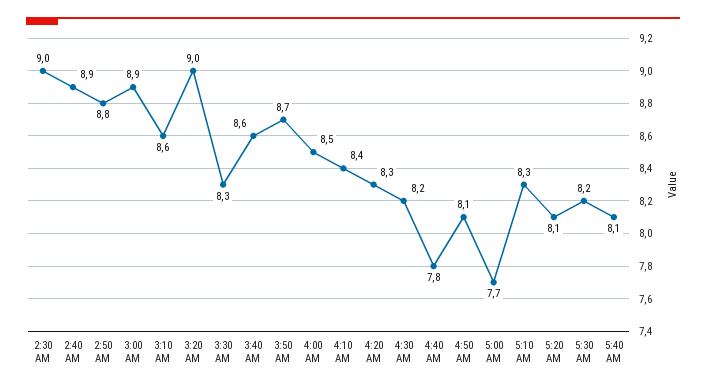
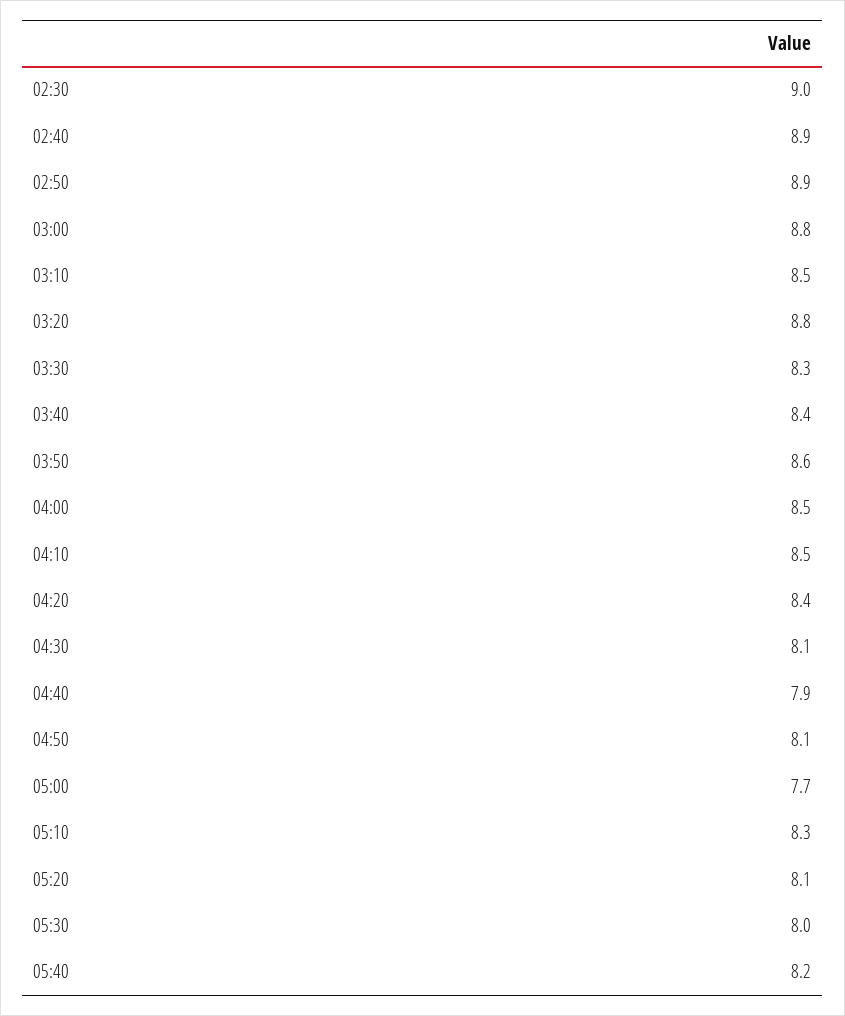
2:50 AM: 8.8 -> 8.9
3:00 AM: 8.9 -> 8.8
3:10 AM: 8.6 -> 8.5
3:20 AM: 9 -> 8.8
3:40 AM: 8.6 -> 8.4
3:50 AM: 8.7 -> 8.6
4:10 AM: 8.4 -> 8.5
4:20 AM: 8.3 -> 8.4
4:30 AM: 8.2 -> 8.1
4:40 AM: 7.8 -> 7.9
5:30 AM: 8.2 -> 8
5:40 AM: 8.1 -> 8.2

